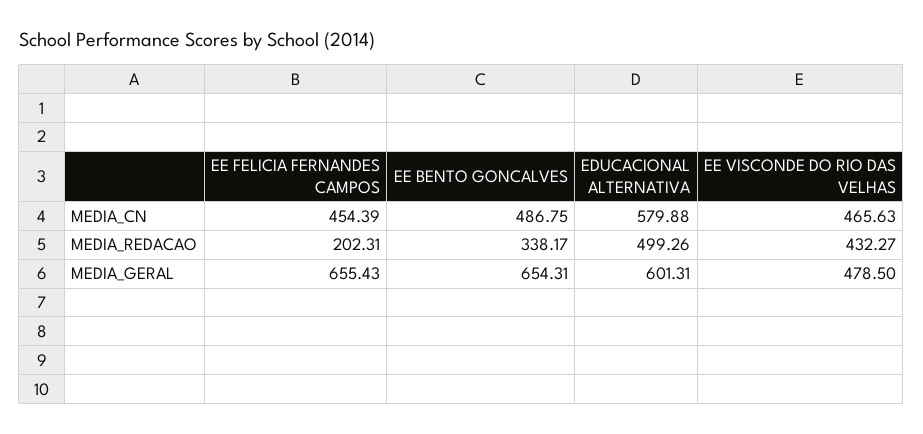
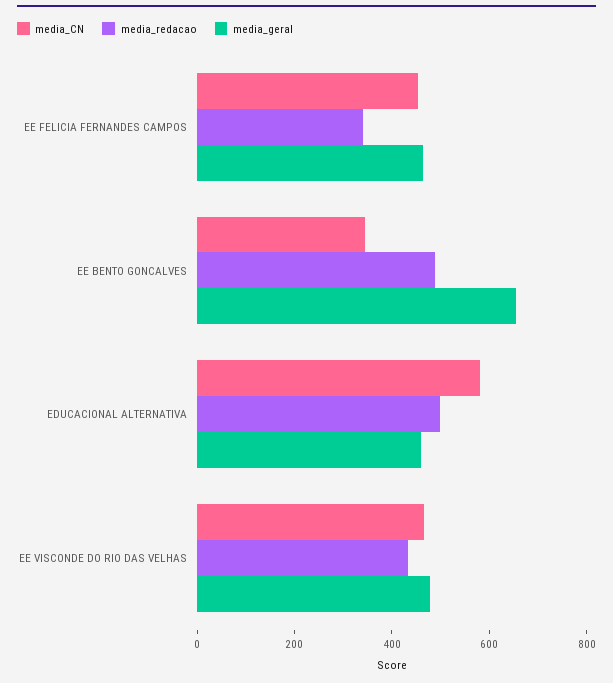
MEDIA_CN, EE BENTO GONCALVES: 486.75 -> 350
MEDIA_REDACAO, EE FELICIA FERNANDES CAMPOS: 202.31 -> 350
MEDIA_REDACAO, EE BENTO GONCALVES: 338.17 -> 500
MEDIA_GERAL, EE FELICIA FERNANDES CAMPOS: 655.43 -> 450
MEDIA_GERAL, EDUCACIONAL ALTERNATIVA: 601.31 -> 450

